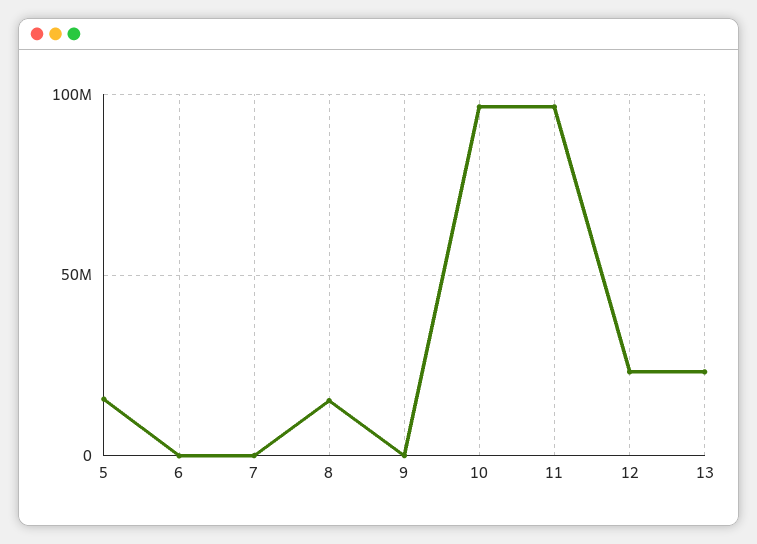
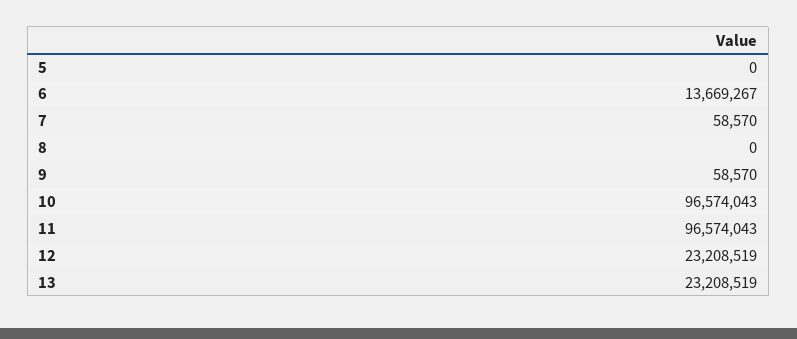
5: 15000000 -> 0
6: 0 -> 13669267
8: 15000000 -> 0

